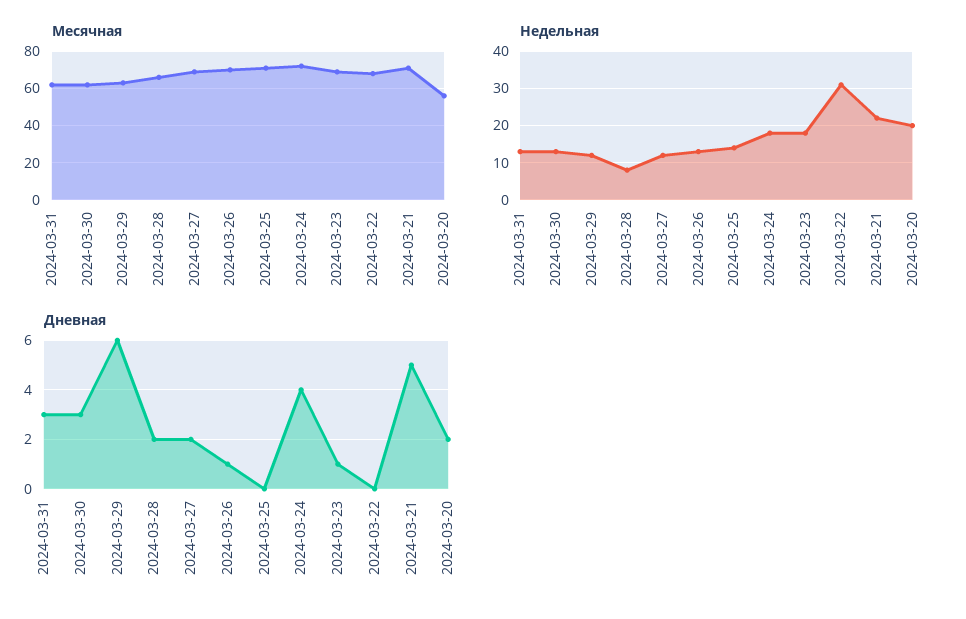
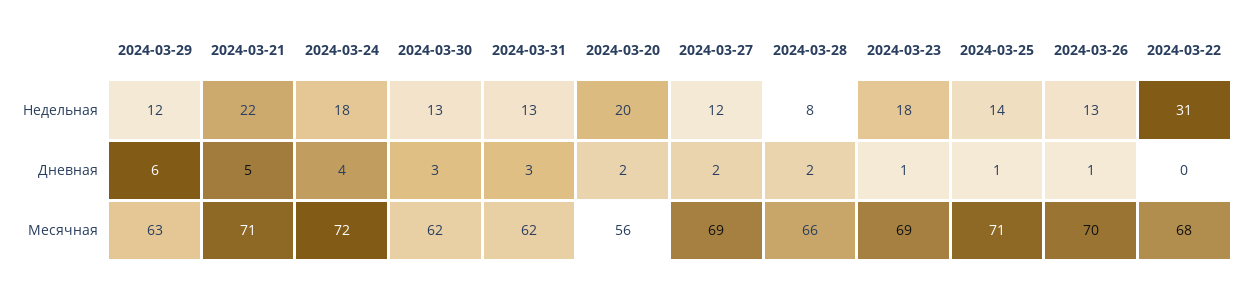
Дневная, 2024-03-25: 0 -> 1

